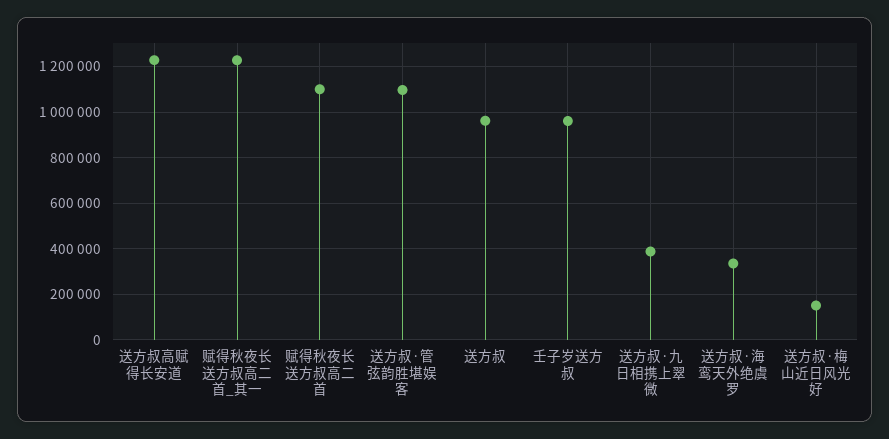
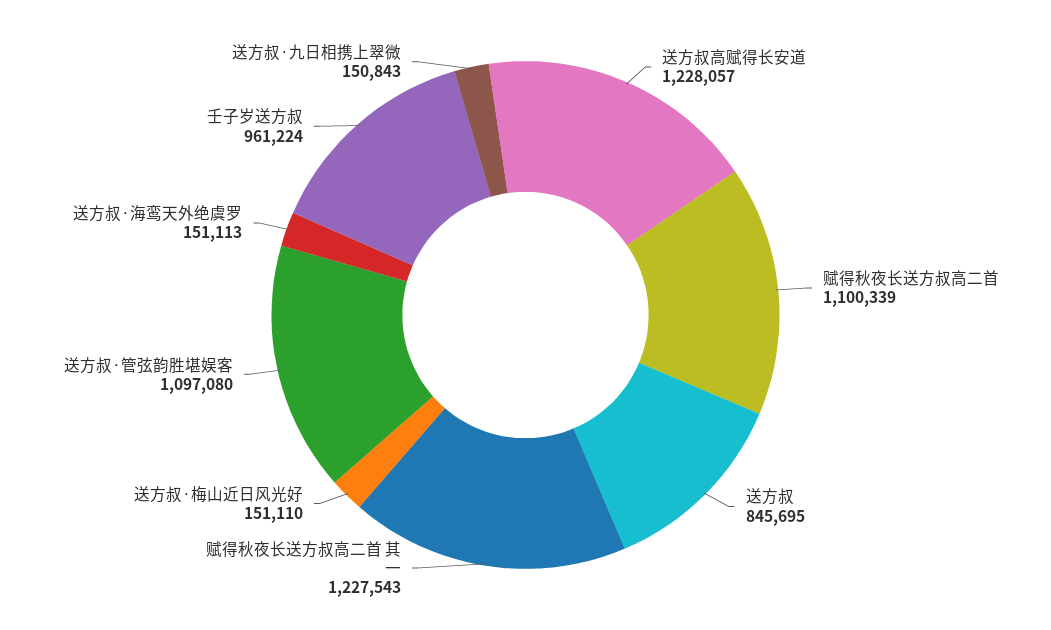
送方叔: 950000 -> 845695
送方叔·九日相携上翠微: 400000 -> 150843
送方叔·海鸾天外绝虞罗: 350000 -> 151113

